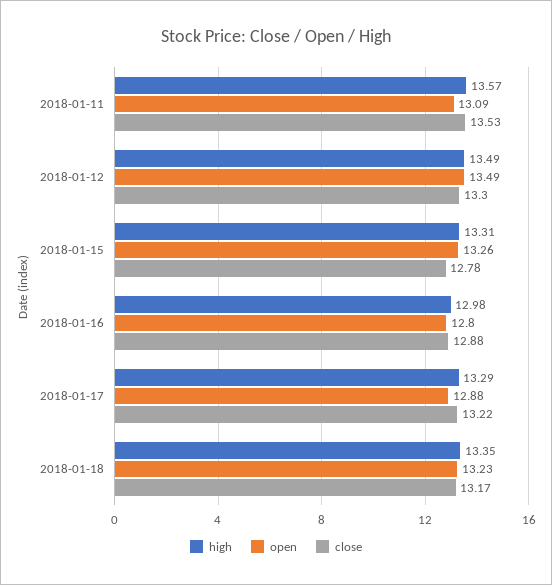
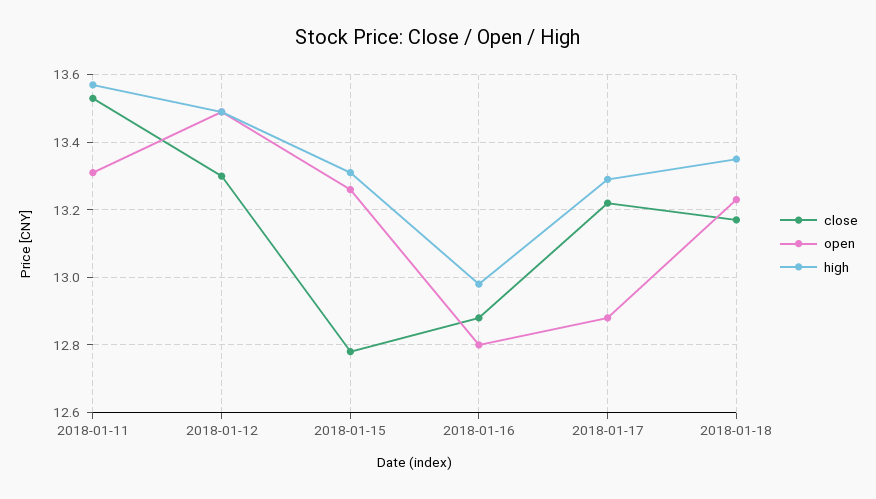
open, 2018-01-11: 13.09 -> 13.3

